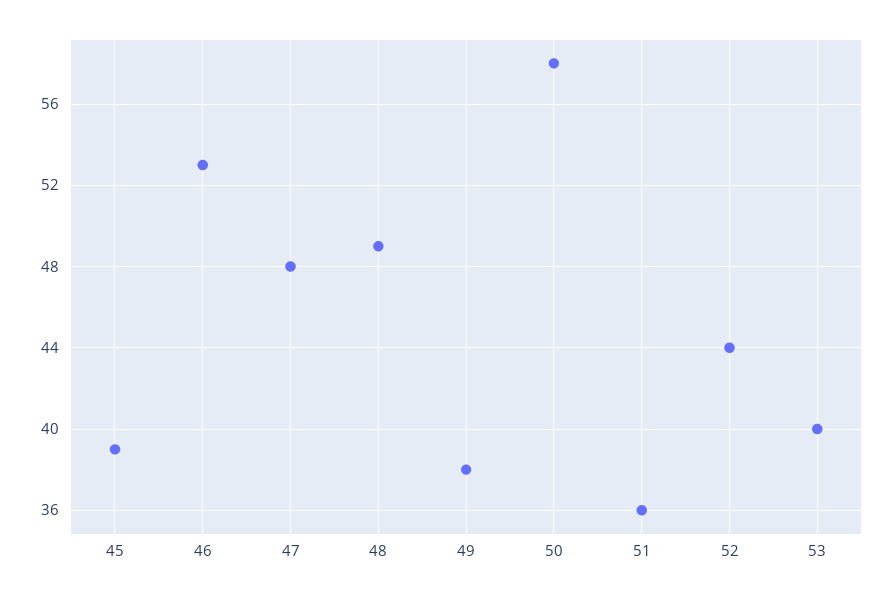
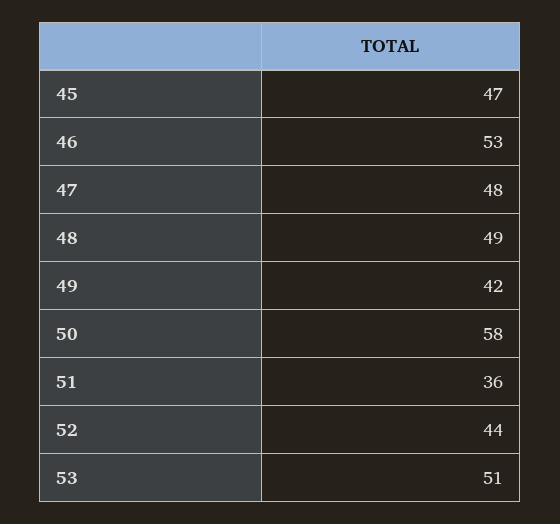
45: 39 -> 47
49: 38 -> 42
53: 40 -> 51

